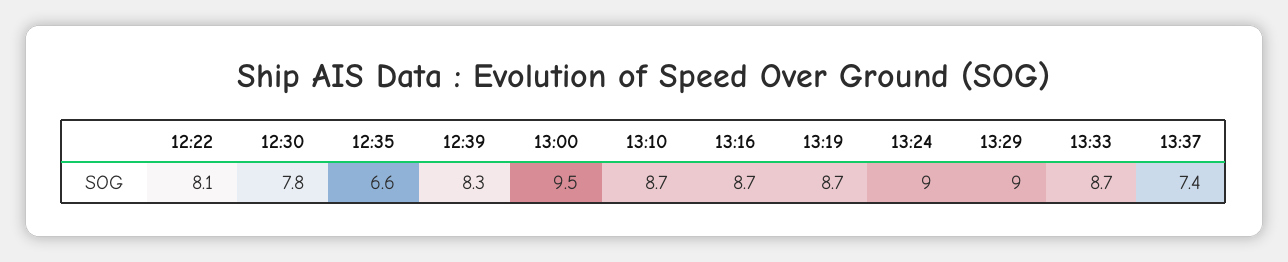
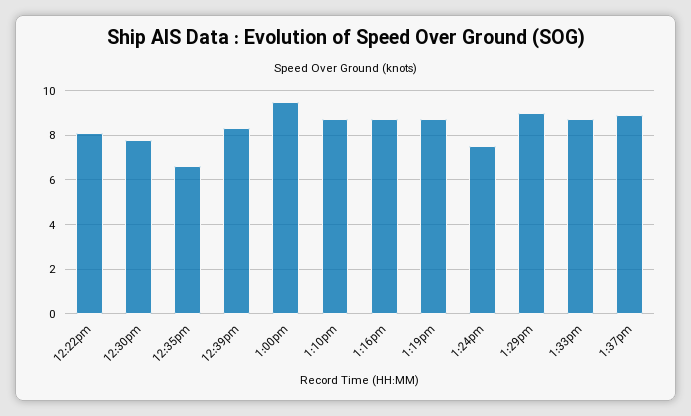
13:24: 9 -> 7.5
13:37: 7.4 -> 9

